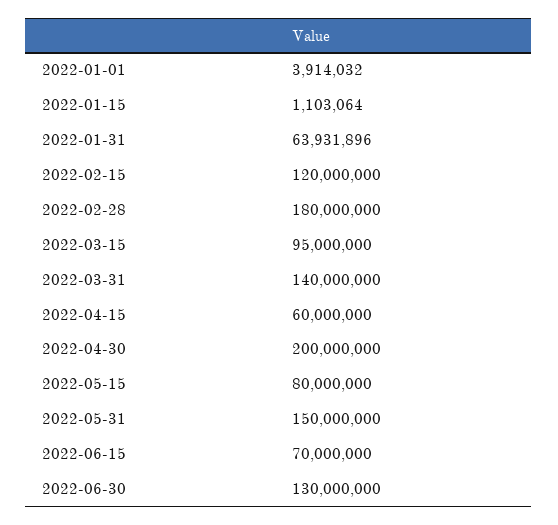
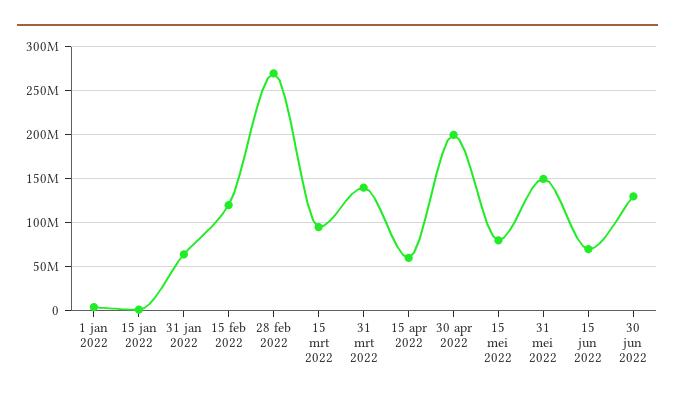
2022-02-28: 180000000 -> 270000000

